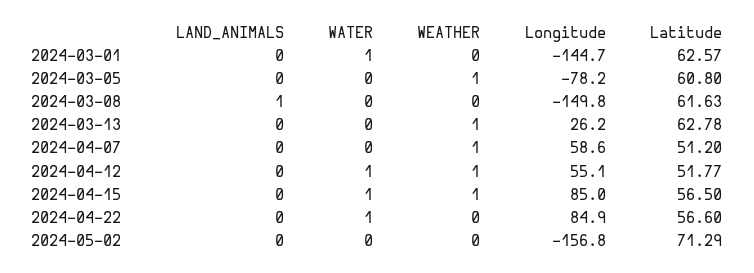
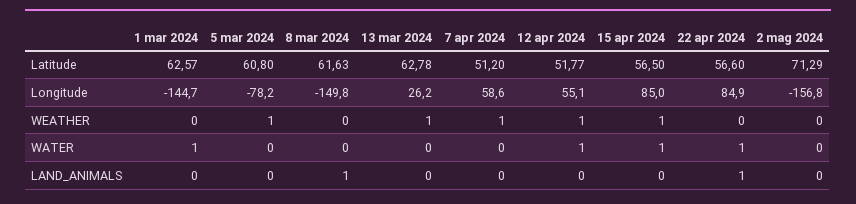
LAND_ANIMALS, 2024-04-22: 0 -> 1

